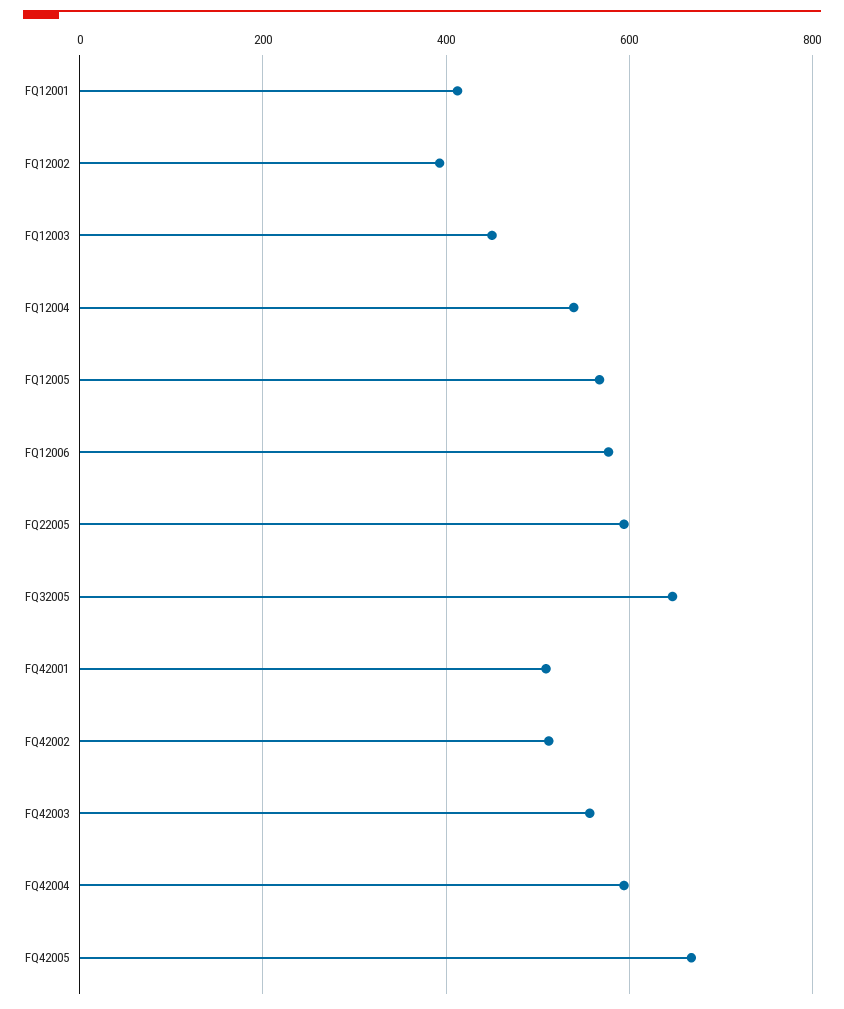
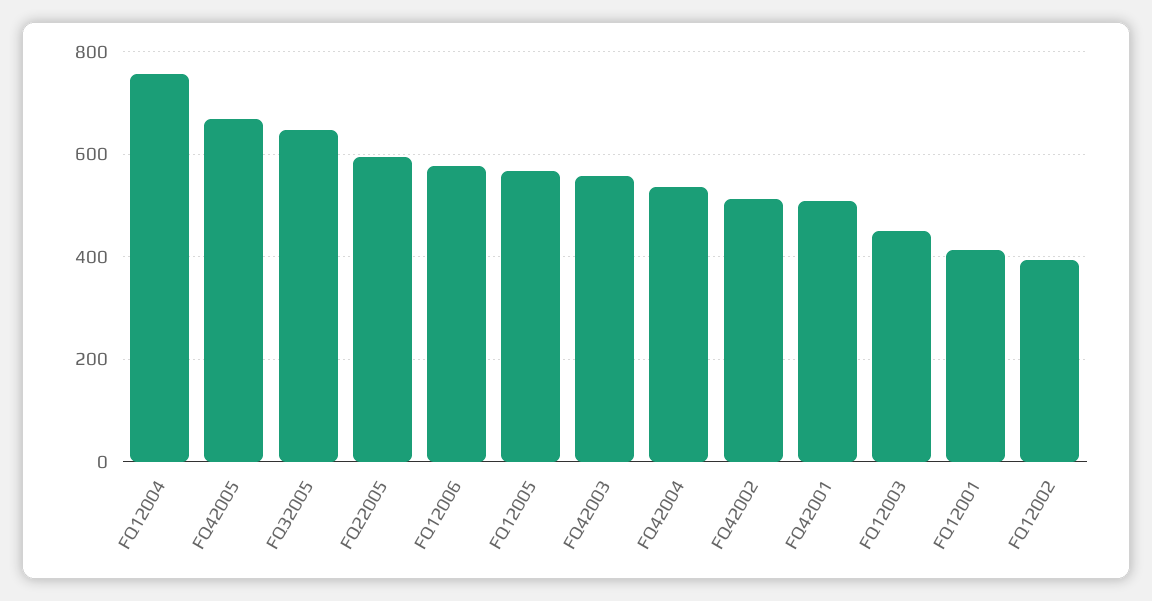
FQ12004: 540 -> 760
FQ42004: 600 -> 540

